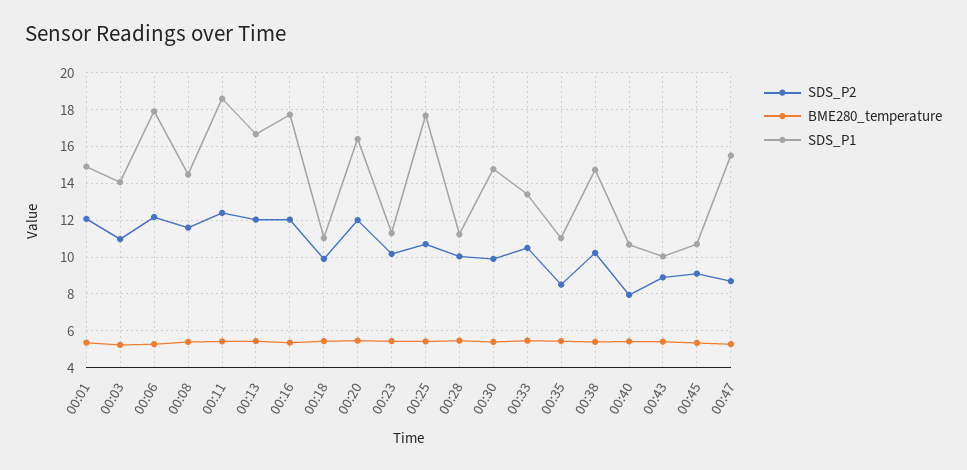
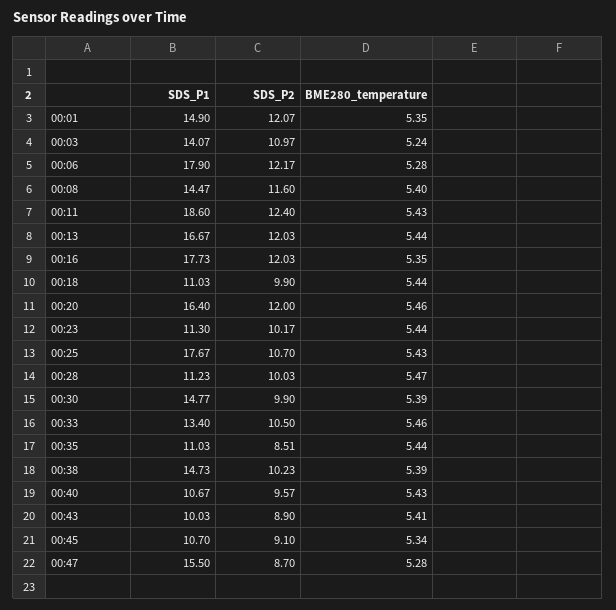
SDS_P2, 00:40: 8 -> 9.57

